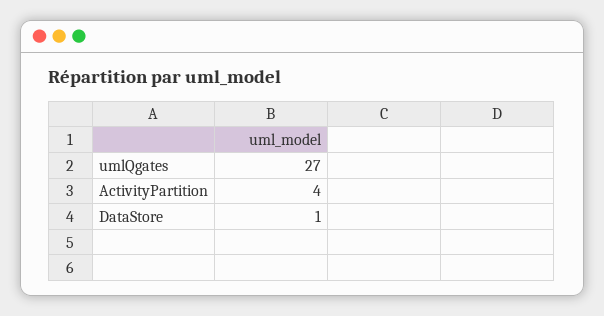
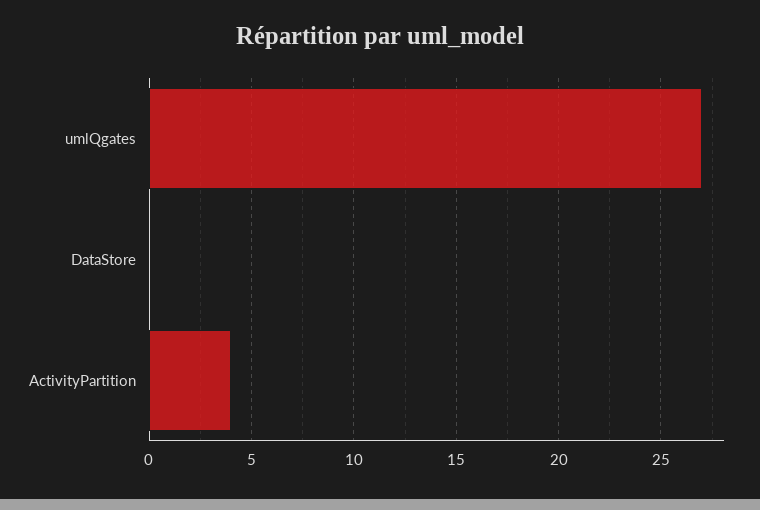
DataStore: 1 -> 0

